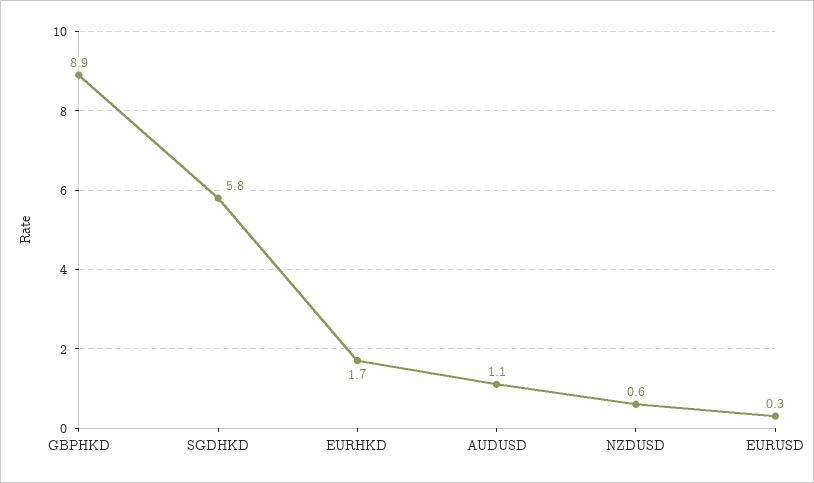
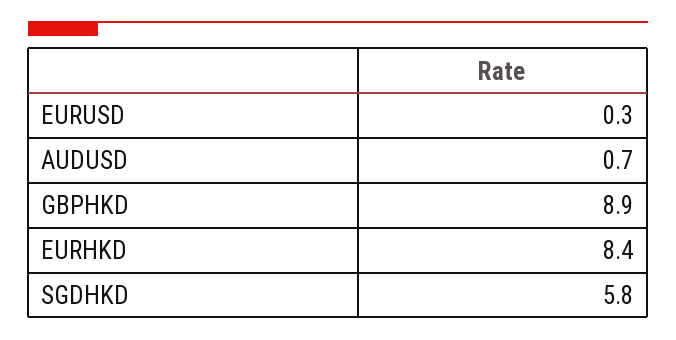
EURHKD: 1.7 -> 8.4
AUDUSD: 1.1 -> 0.7
NZDUSD: 0.6 -> none

